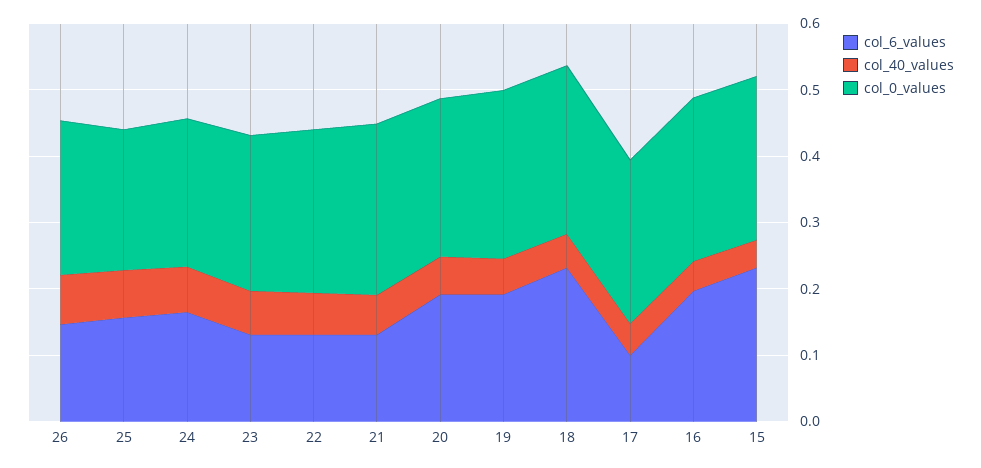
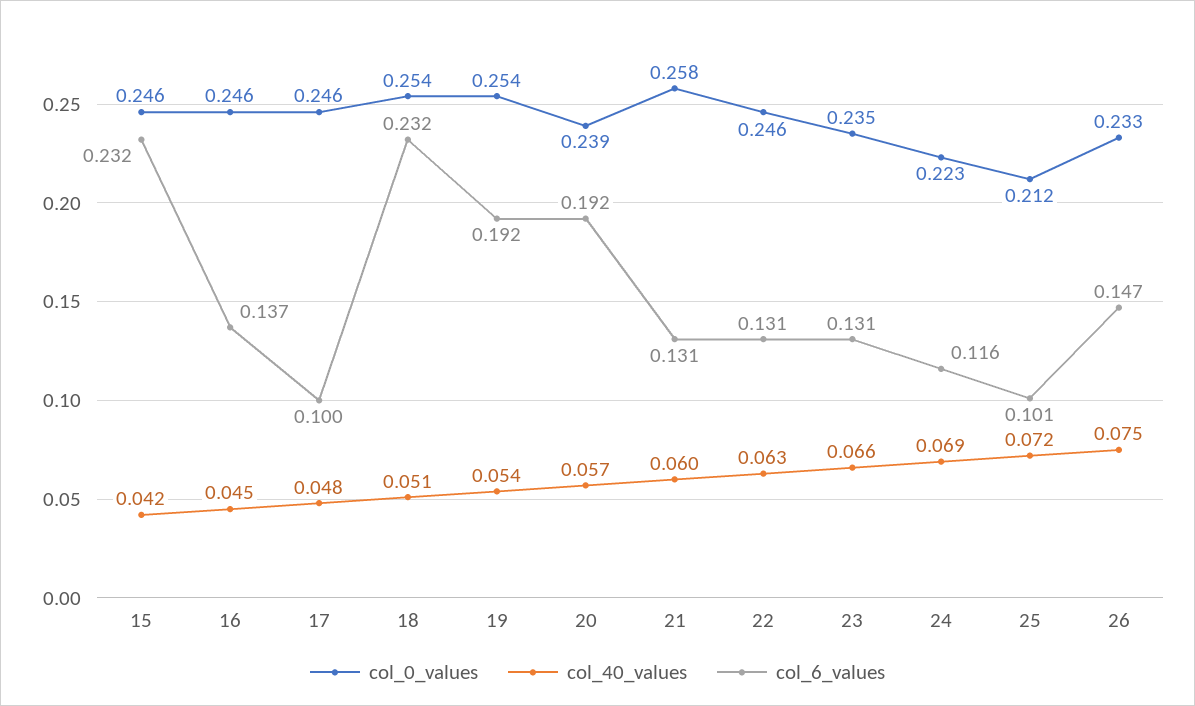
col_6_values, 25: 0.16 -> 0.101
col_6_values, 24: 0.16 -> 0.116
col_6_values, 16: 0.2 -> 0.137

